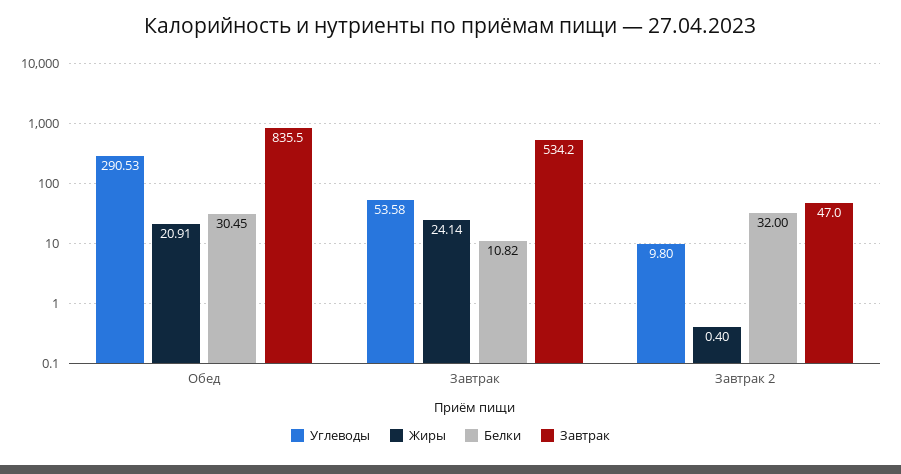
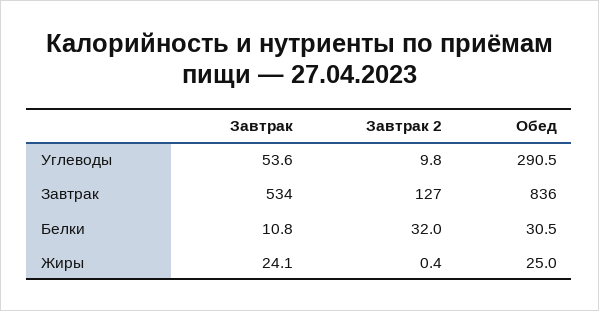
Жиры, Обед: 20.91 -> 25
Завтрак, Завтрак 2: 47 -> 127

